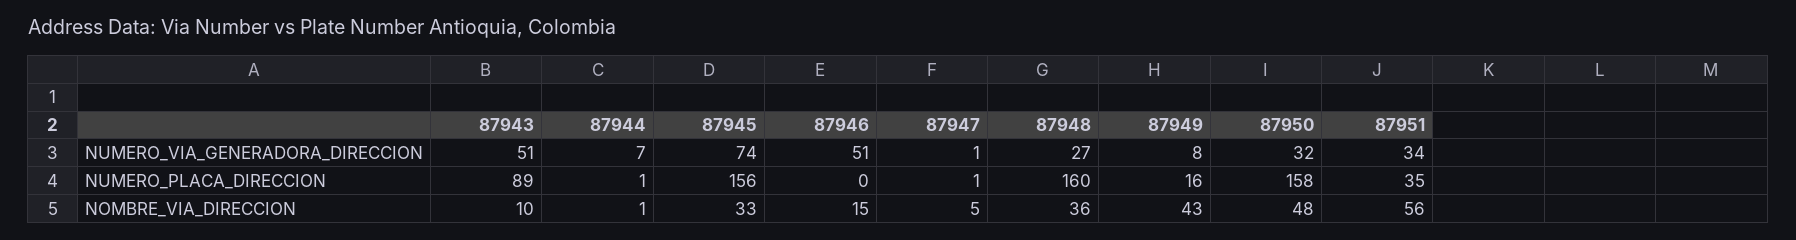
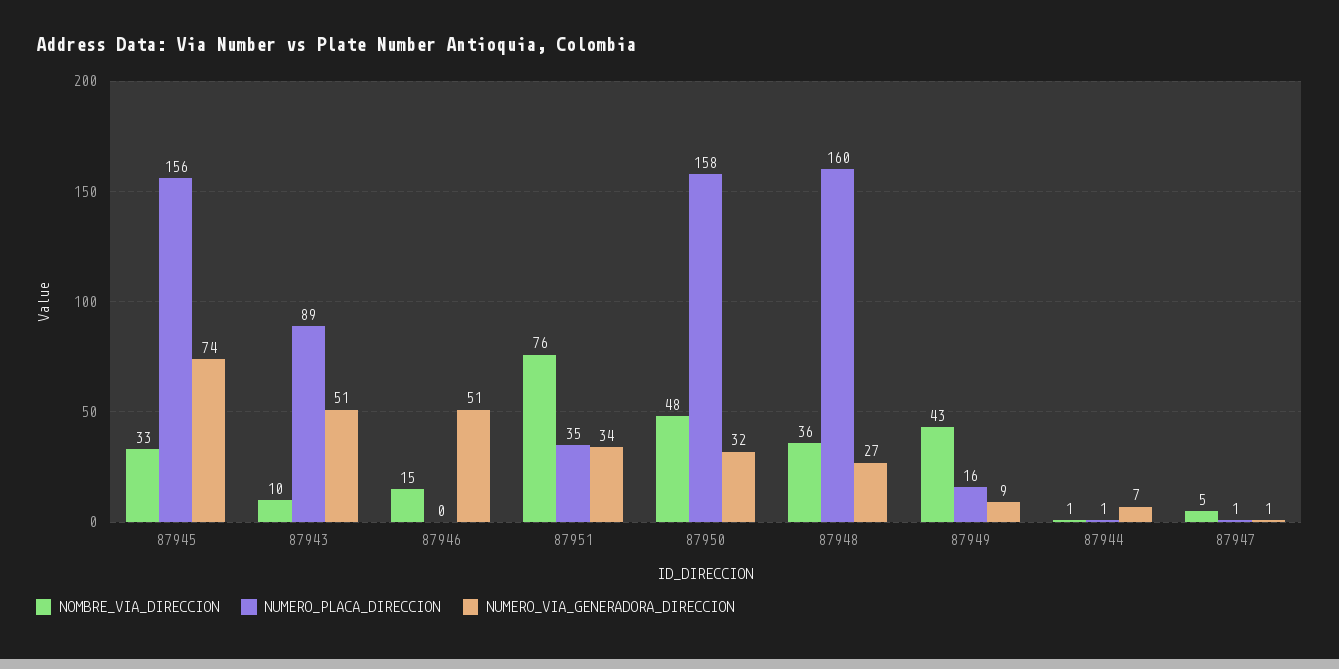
NUMERO_VIA_GENERADORA_DIRECCION, 87949: 8 -> 9
NOMBRE_VIA_DIRECCION, 87951: 56 -> 76

